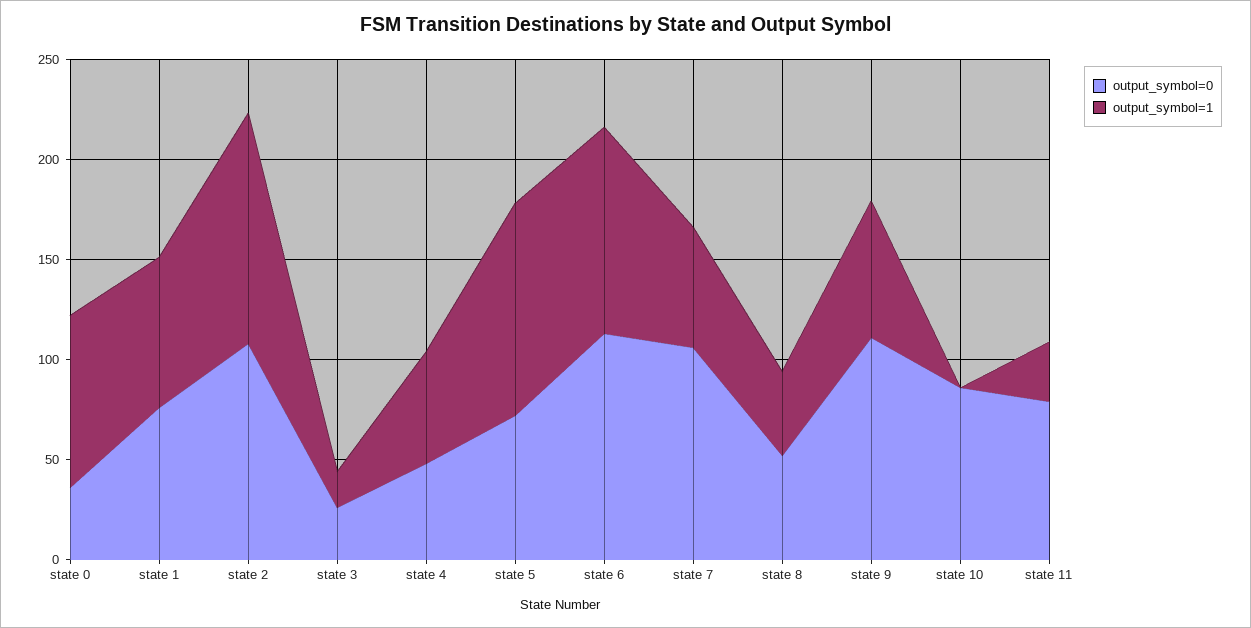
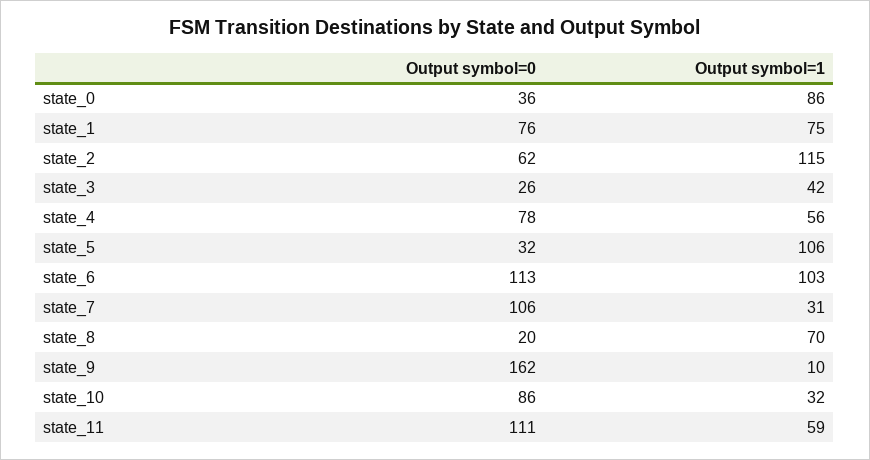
output_symbol=0, state 2: 110 -> 62
output_symbol=1, state 3: 20 -> 42
output_symbol=0, state 4: 50 -> 78
output_symbol=0, state 5: 70 -> 32
output_symbol=1, state 7: 60 -> 31
output_symbol=0, state 8: 50 -> 20
output_symbol=1, state 8: 40 -> 70
output_symbol=0, state 9: 110 -> 162
output_symbol=1, state 9: 70 -> 10
output_symbol=1, state 10: 0 -> 32
output_symbol=0, state 11: 80 -> 111
output_symbol=1, state 11: 30 -> 59

